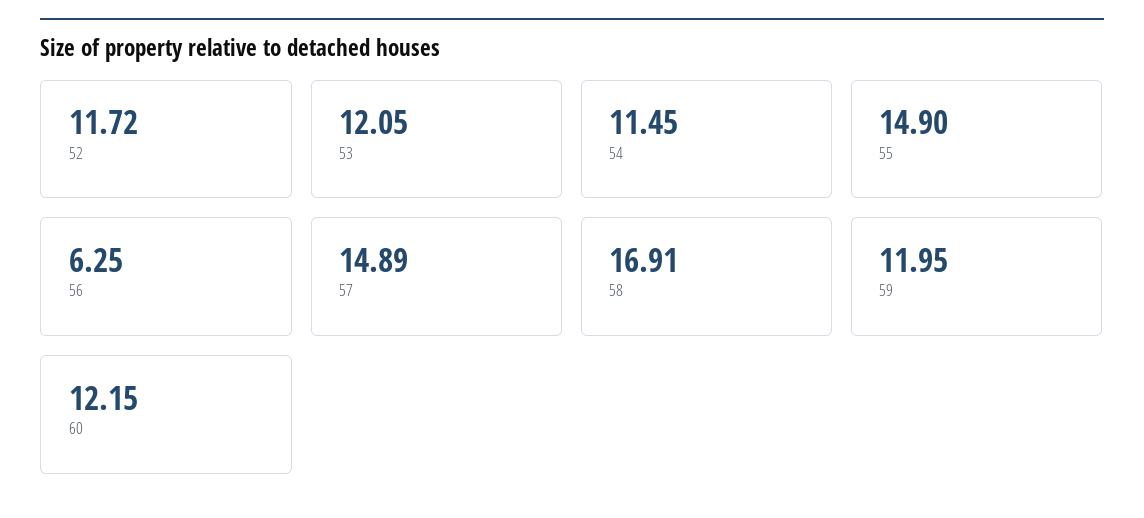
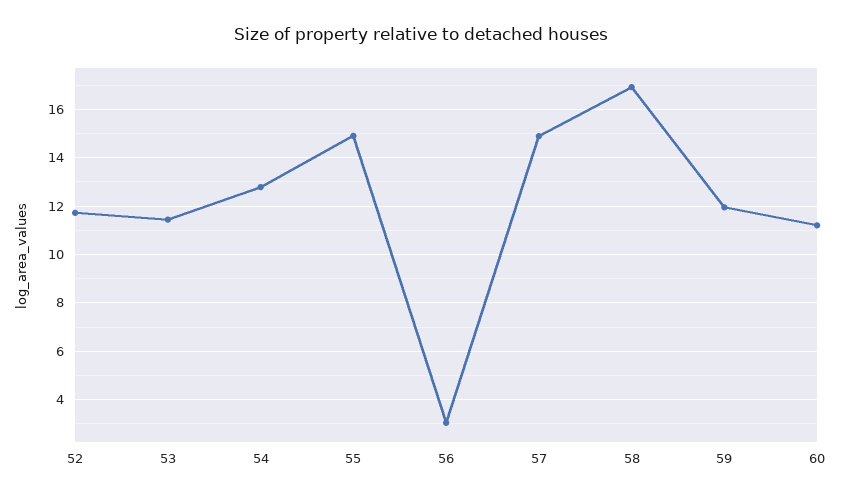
53: 12.05 -> 11.5
54: 11.45 -> 12.75
56: 6.25 -> 3
60: 12.15 -> 11.25

